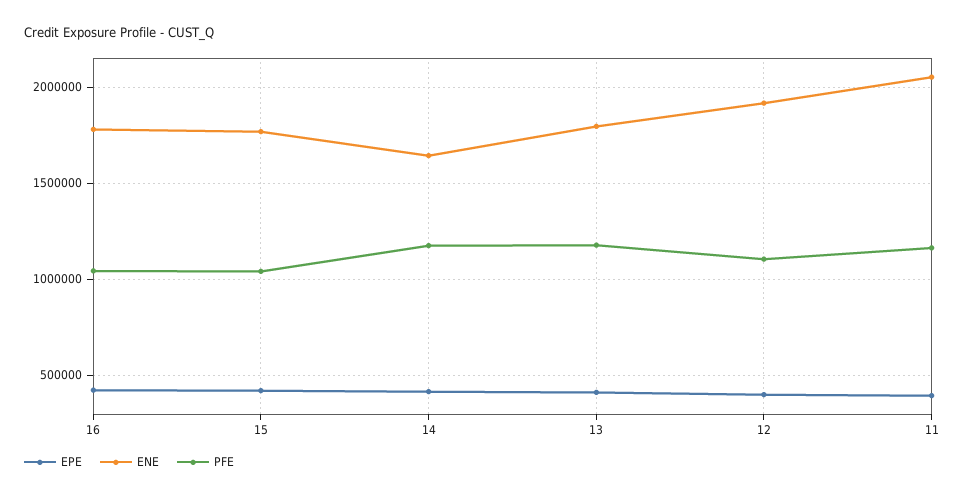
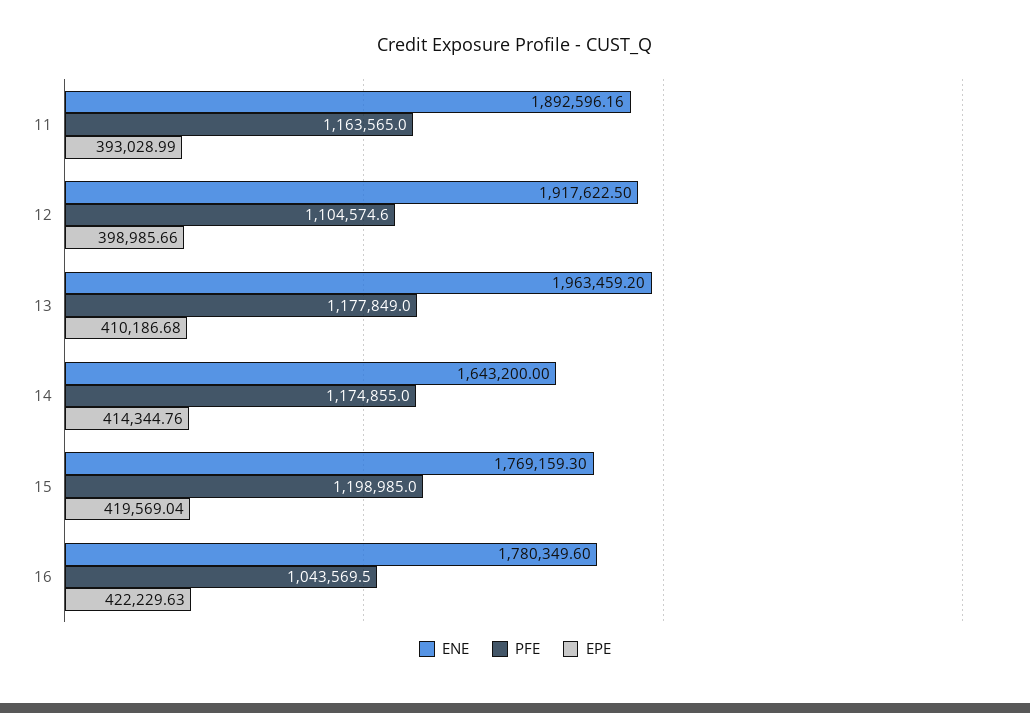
PFE, 15: 1050000 -> 1198985
ENE, 13: 1800000 -> 1963459.2
ENE, 11: 2050000 -> 1892596.16

